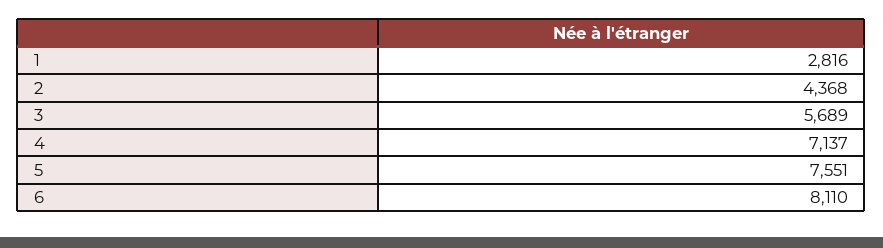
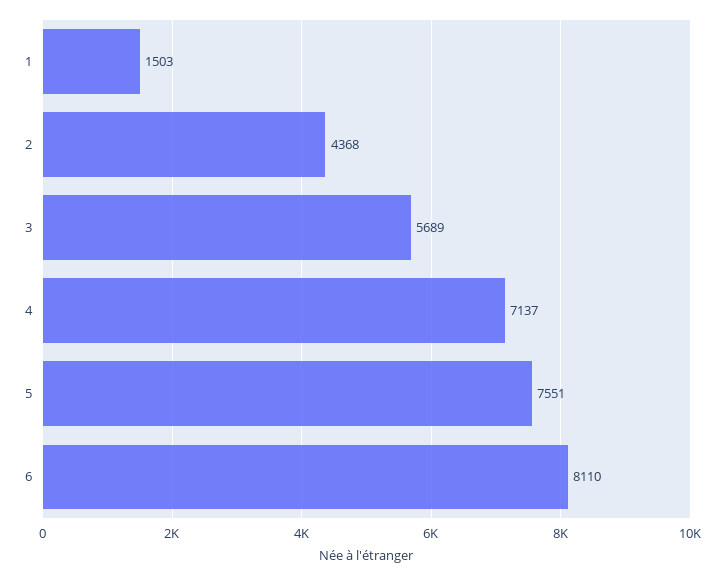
1: 2816 -> 1503

